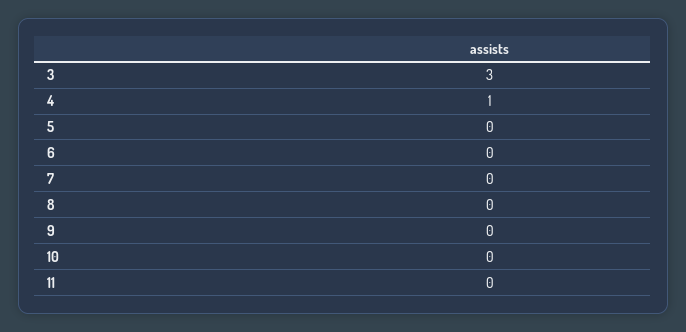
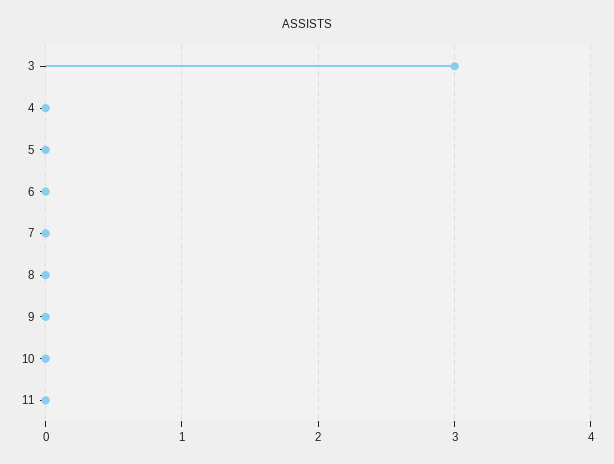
4: 1 -> 0

